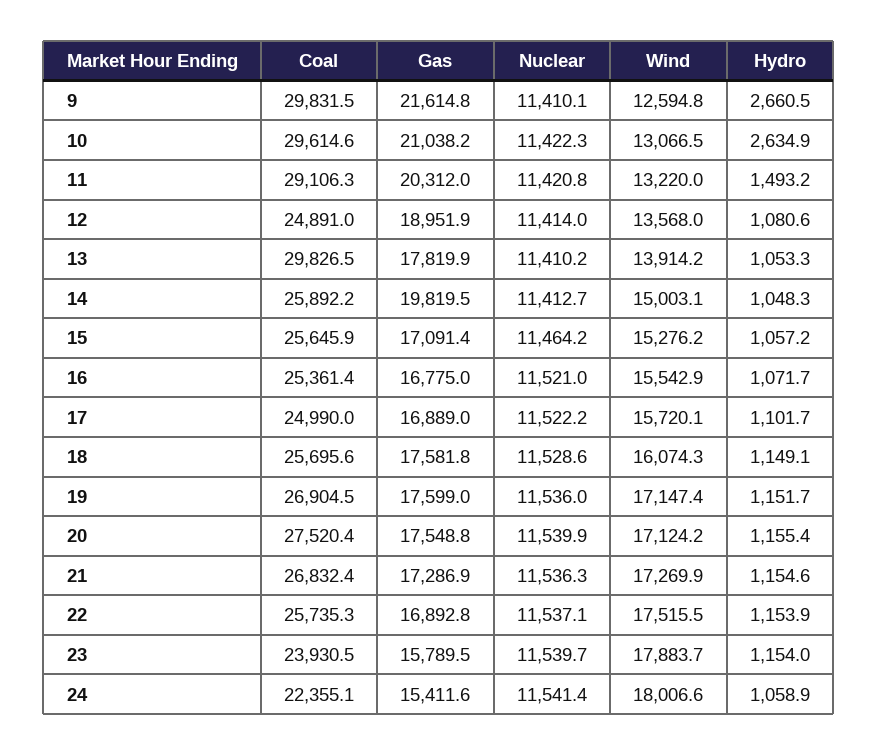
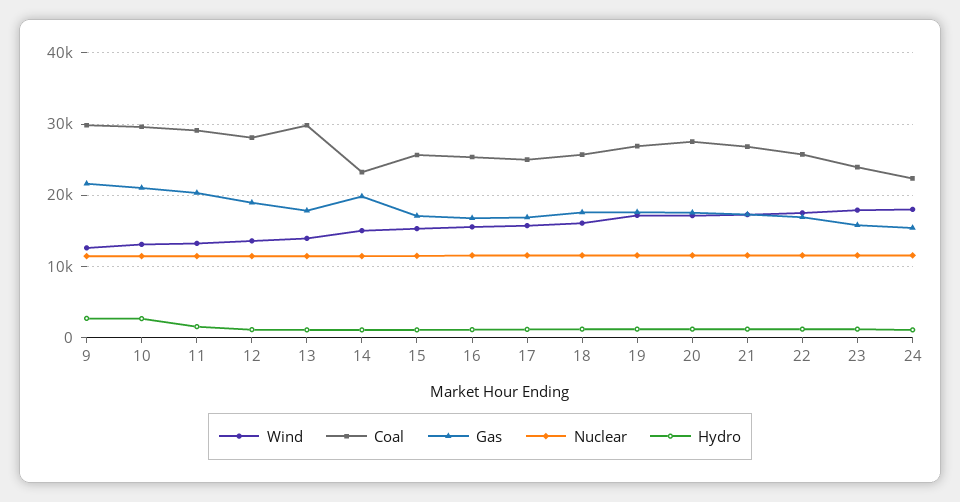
Coal, 12: 24891 -> 28000
Coal, 14: 25892.2 -> 23000

